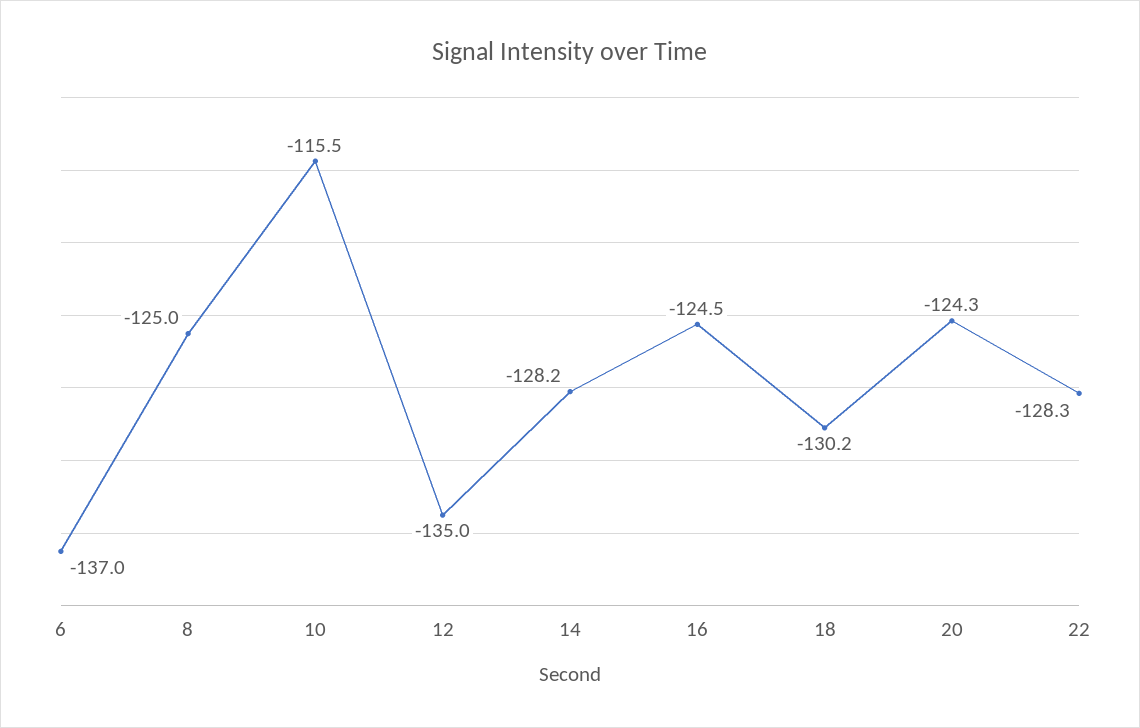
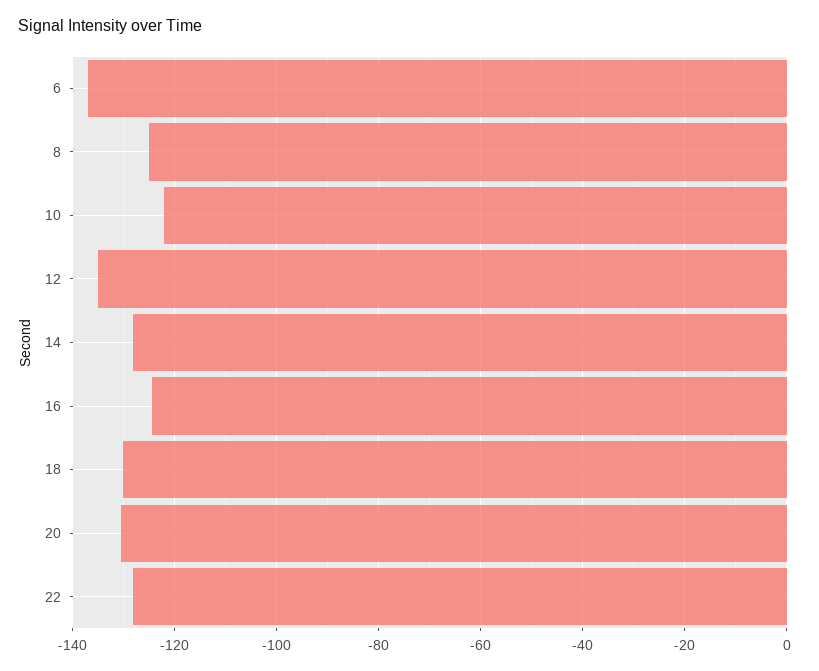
10: -115.5 -> -122
20: -124.3 -> -130

